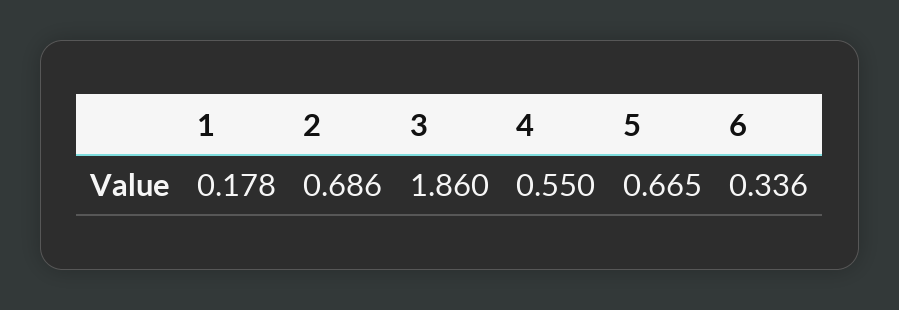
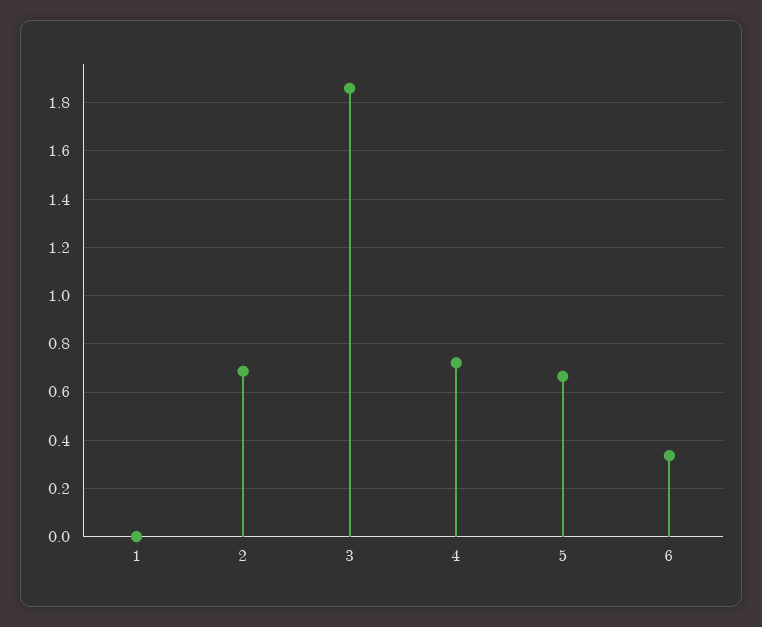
1: 0.178 -> 0
4: 0.55 -> 0.725

